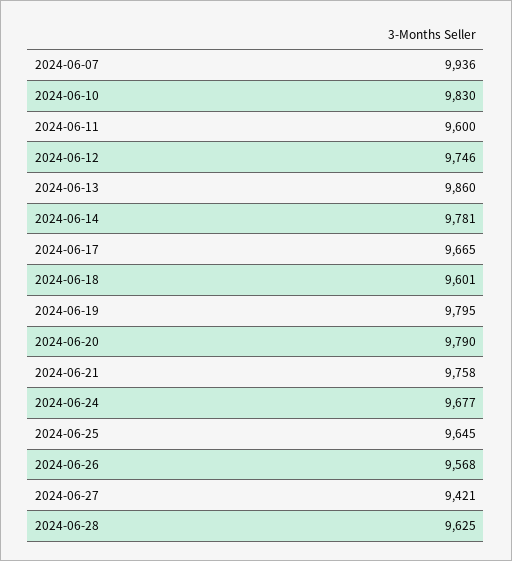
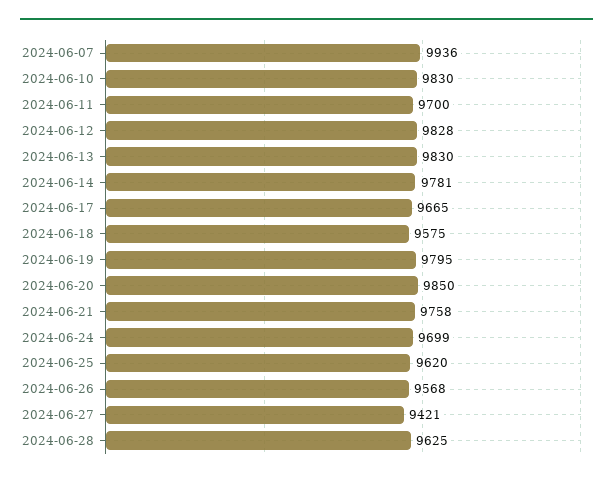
2024-06-11: 9600 -> 9700
2024-06-12: 9746 -> 9828
2024-06-13: 9860 -> 9830
2024-06-18: 9601 -> 9575
2024-06-20: 9790 -> 9850
2024-06-24: 9677 -> 9699
2024-06-25: 9645 -> 9620

